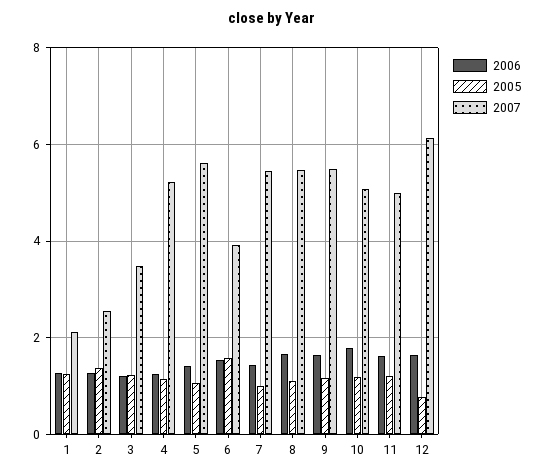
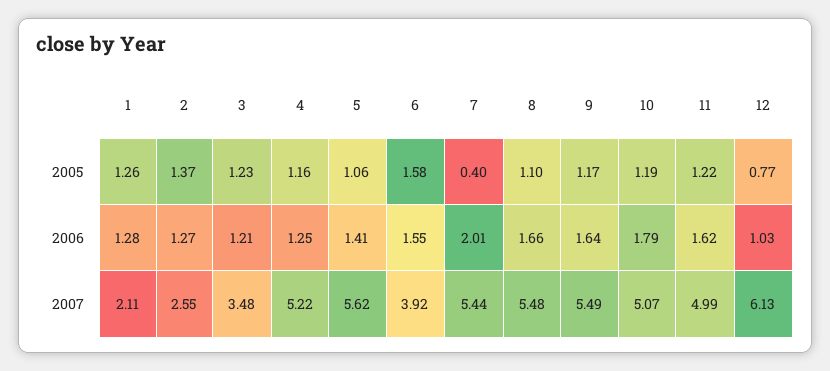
2006, 7: 1.4 -> 2.01
2005, 7: 1 -> 0.4
2006, 12: 1.6 -> 1.03

